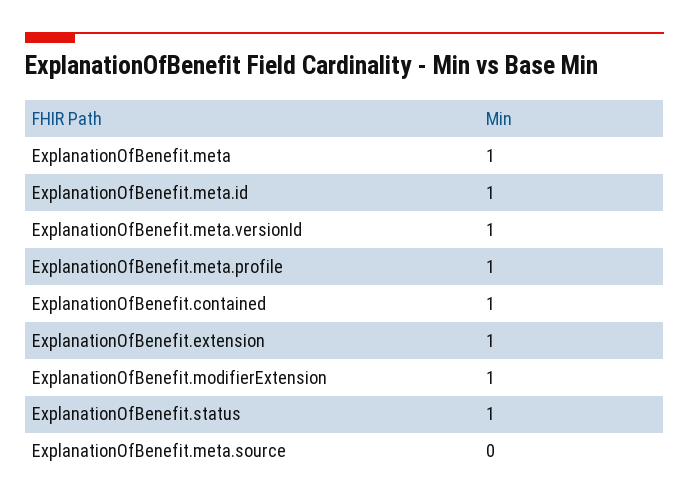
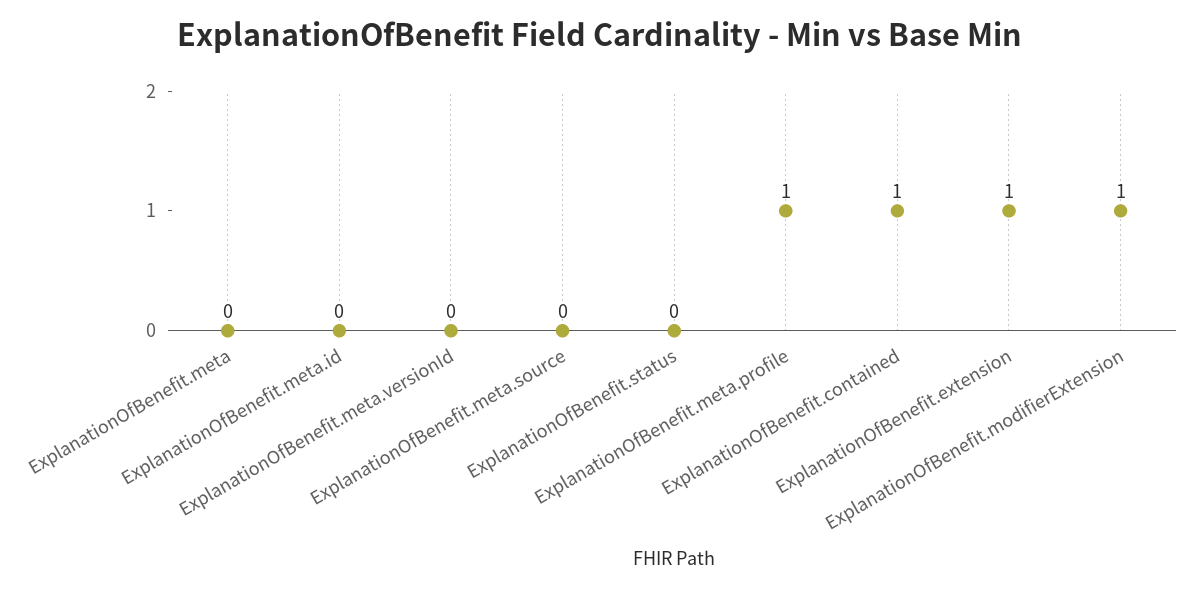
ExplanationOfBenefit.meta: 1 -> 0
ExplanationOfBenefit.meta.id: 1 -> 0
ExplanationOfBenefit.meta.versionId: 1 -> 0
ExplanationOfBenefit.status: 1 -> 0

